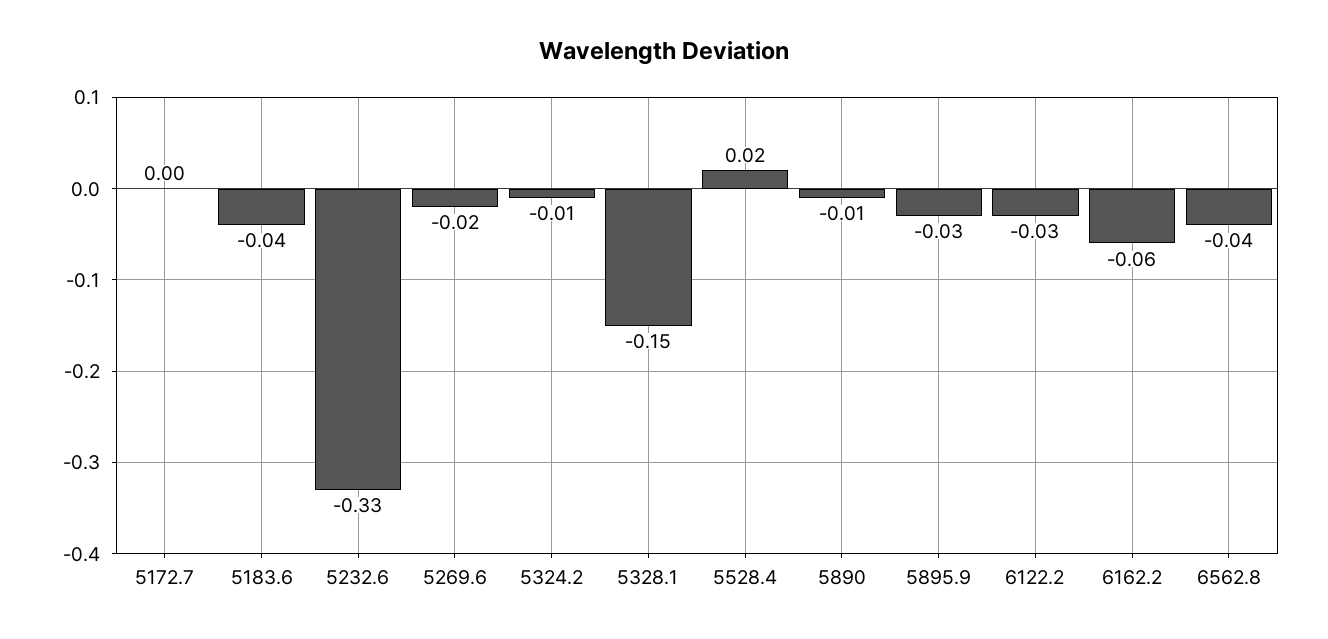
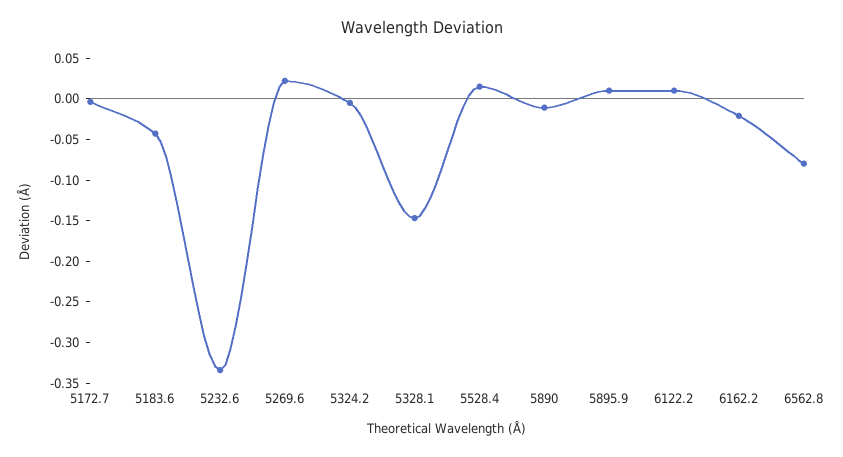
5269.6: -0.02 -> 0.02
5895.9: -0.03 -> 0.01
6122.2: -0.03 -> 0.01
6162.2: -0.06 -> -0.02
6562.8: -0.04 -> -0.08

